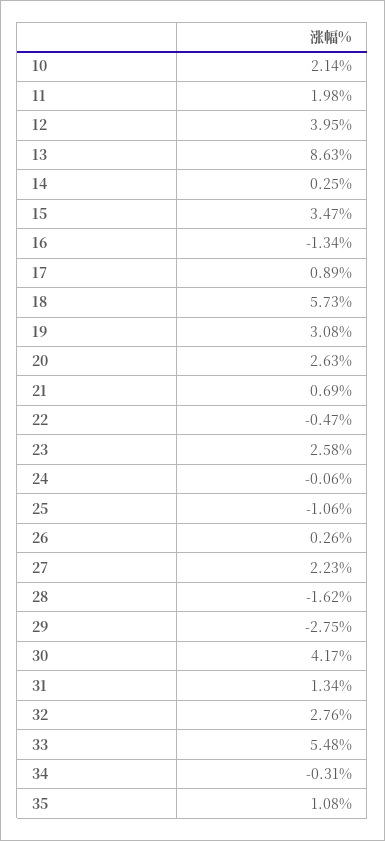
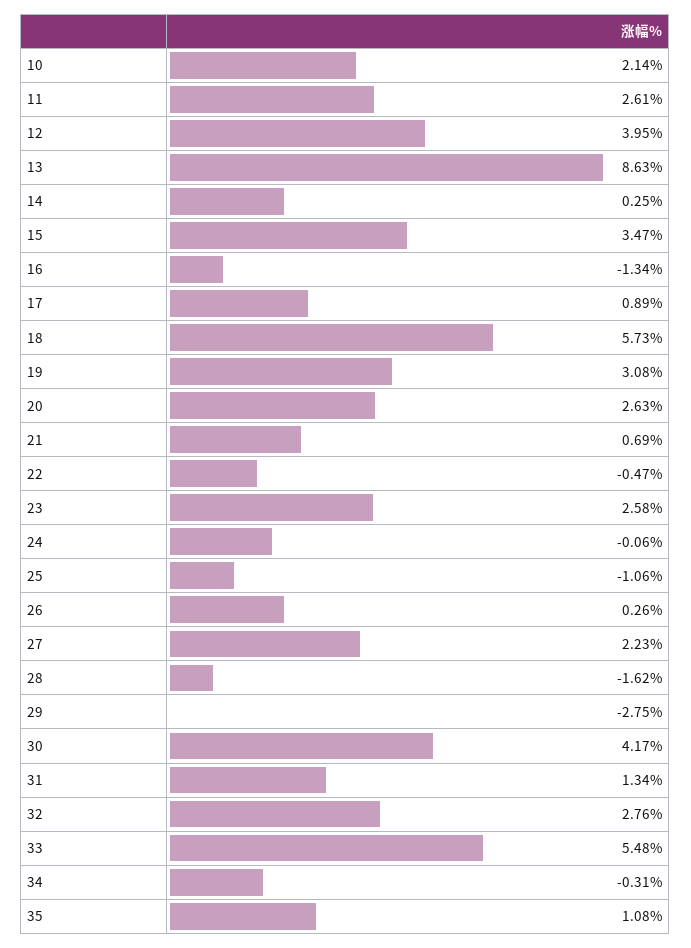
11: 1.98 -> 2.61

